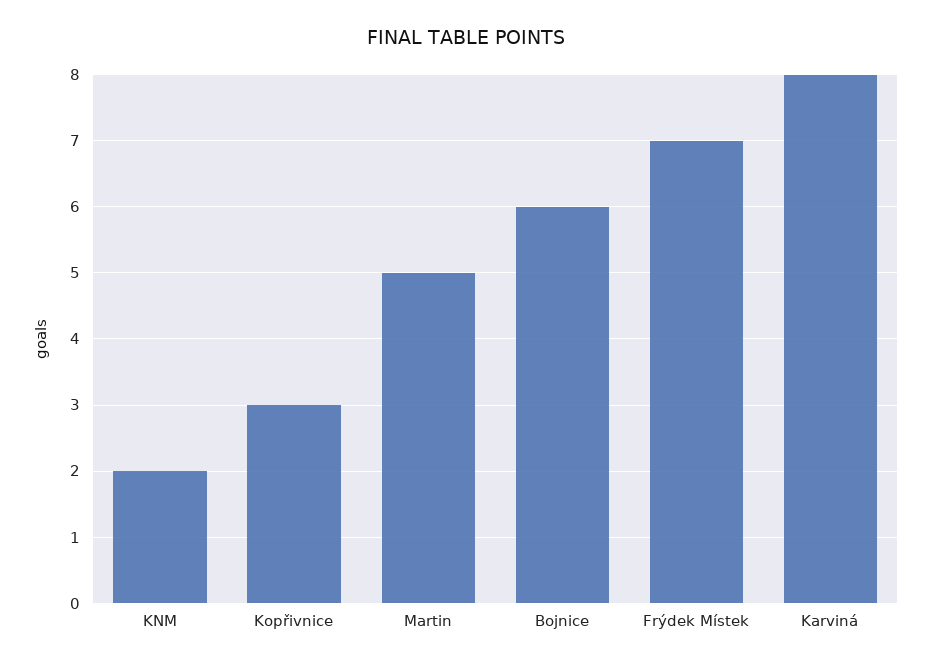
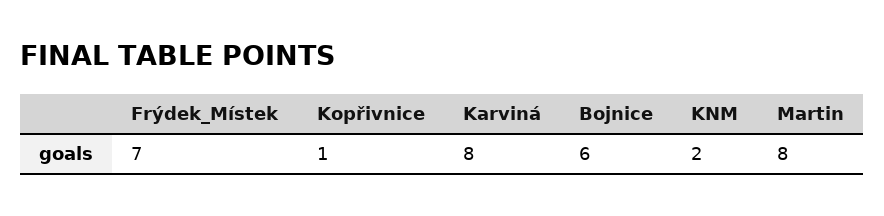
Kopřivnice: 3 -> 1
Martin: 5 -> 8

